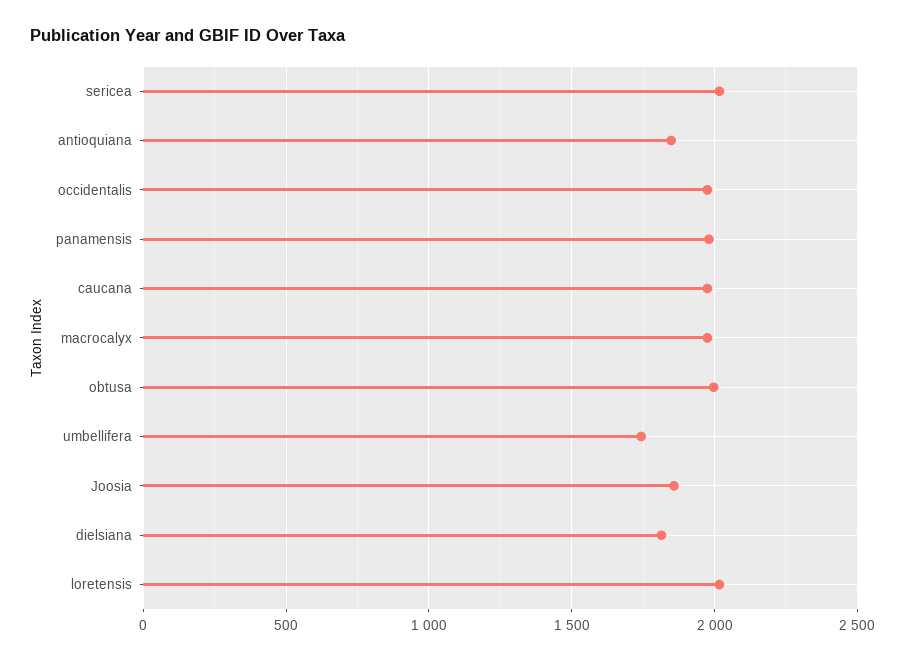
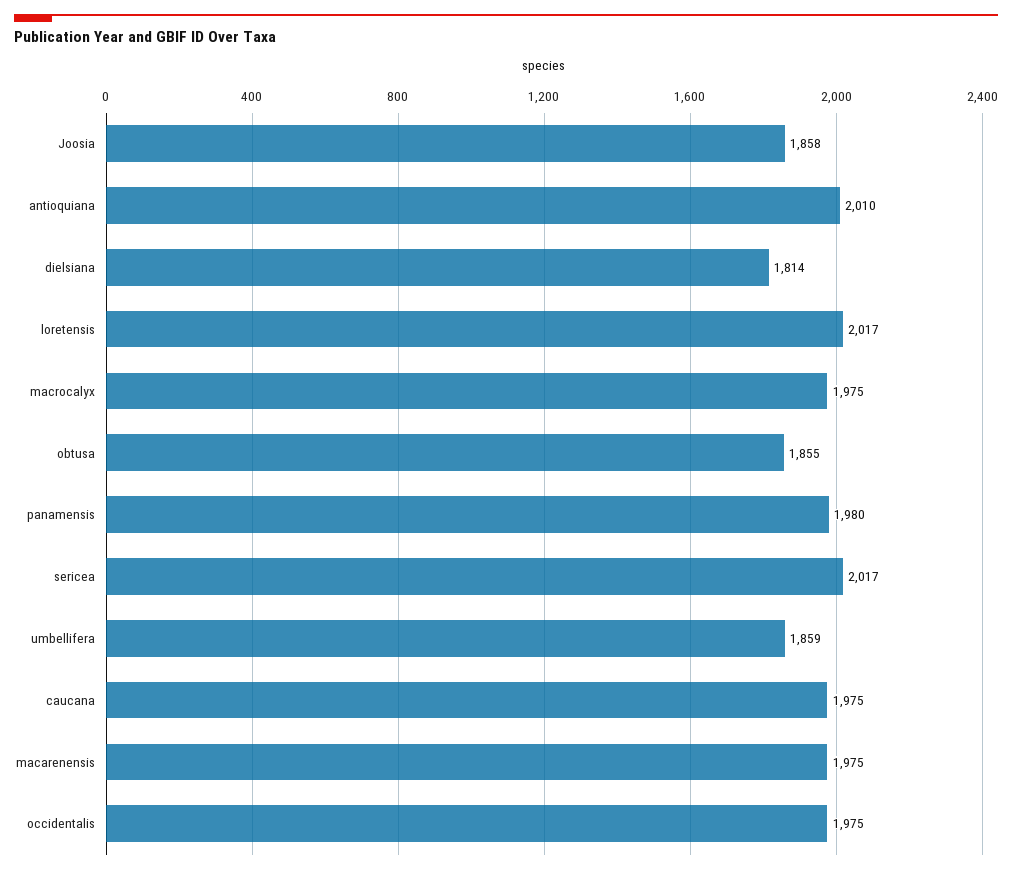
antioquiana: 1850 -> 2010
obtusa: 2000 -> 1855
umbellifera: 1750 -> 1859
macarenensis: none -> 1975

